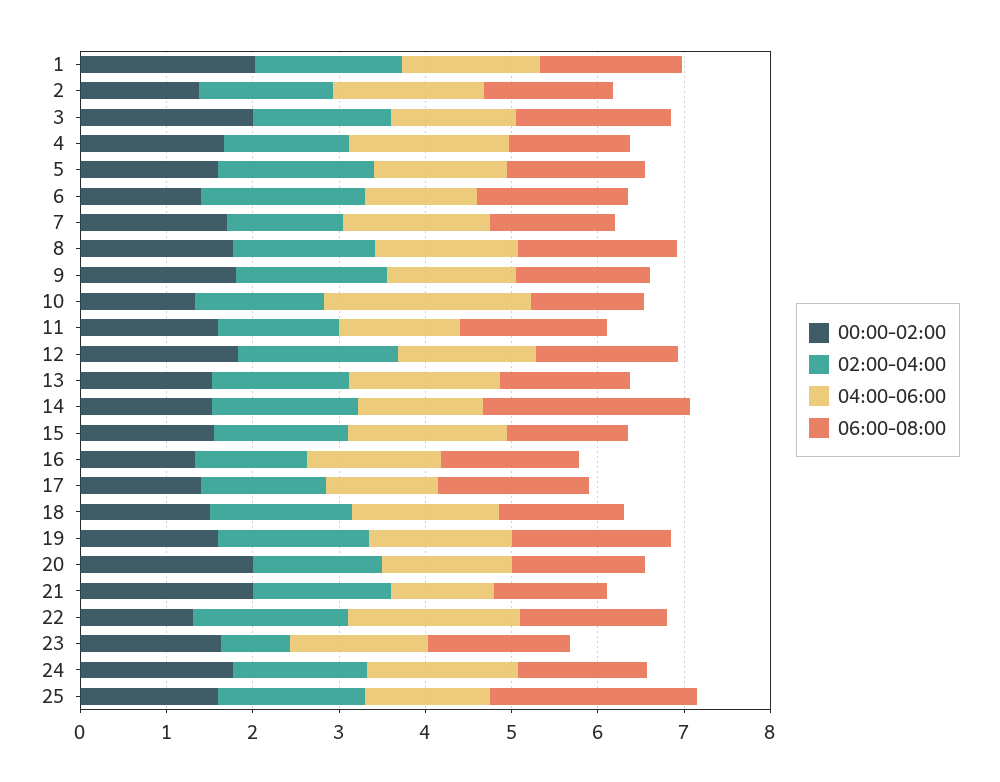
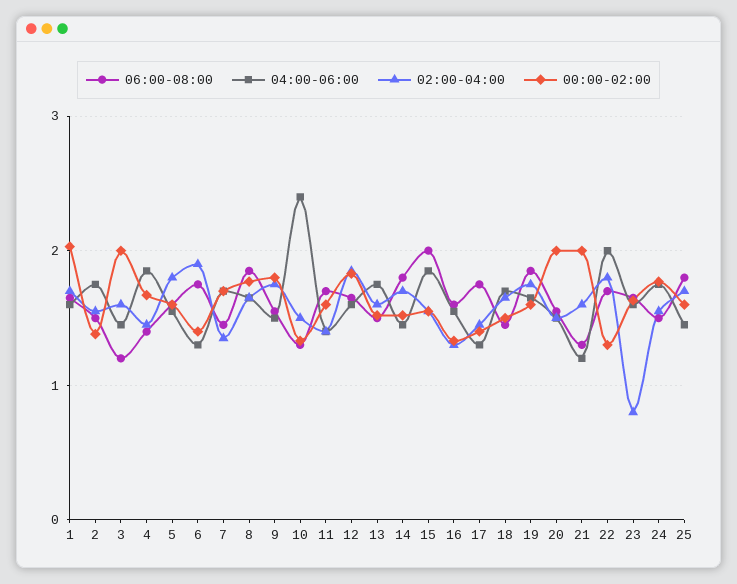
06:00-08:00, 3: 1.8 -> 1.2
06:00-08:00, 14: 2.4 -> 1.8
06:00-08:00, 15: 1.4 -> 2
06:00-08:00, 25: 2.4 -> 1.8

